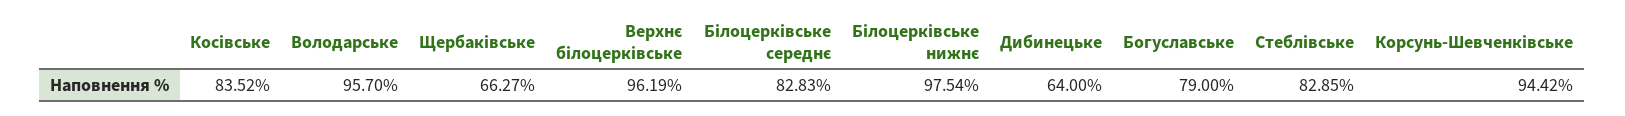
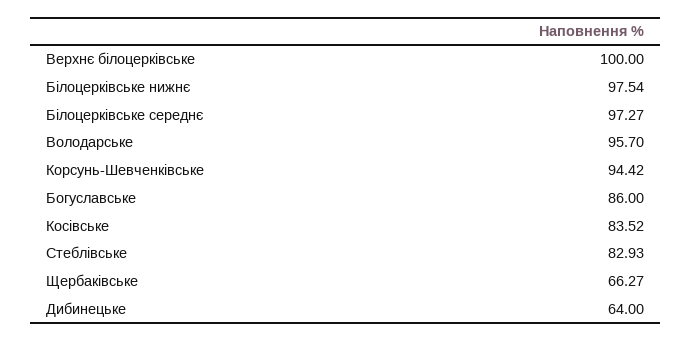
Верхнє білоцерківське: 96.19 -> 100
Білоцерківське середнє: 82.83 -> 97.27
Богуславське: 79 -> 86
Стеблівське: 82.85 -> 82.93

